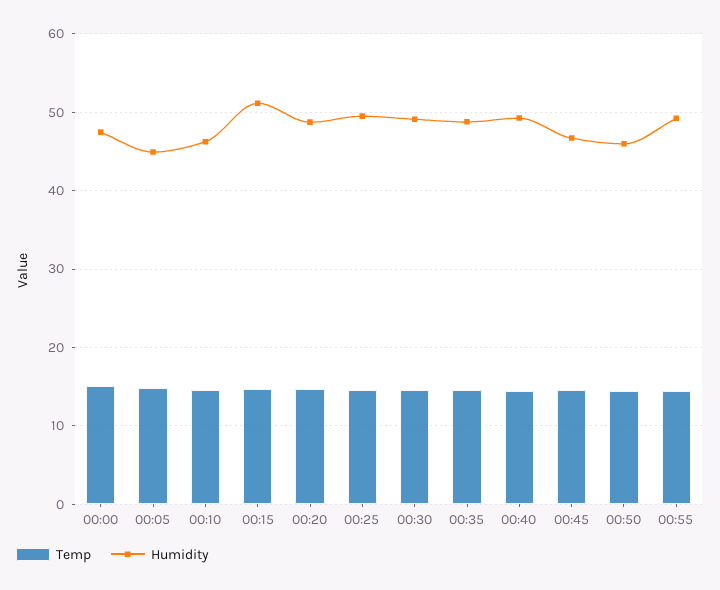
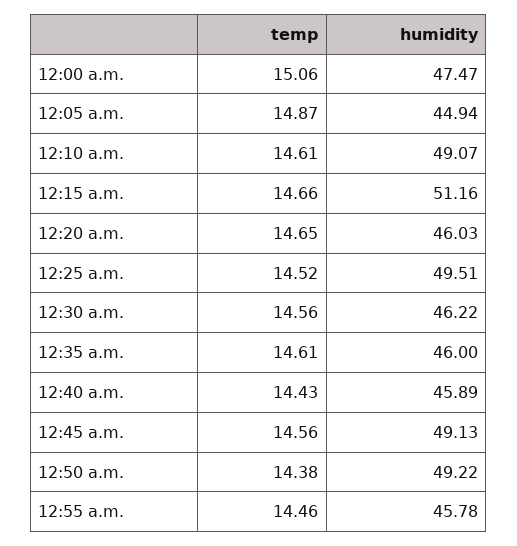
Humidity, 00:10: 46 -> 49.07
Humidity, 00:20: 49 -> 46.03
Humidity, 00:30: 49 -> 46.22
Humidity, 00:35: 49 -> 46
Humidity, 00:40: 49 -> 45.89
Humidity, 00:45: 47 -> 49.13
Humidity, 00:50: 46 -> 49.22
Humidity, 00:55: 49 -> 45.78

